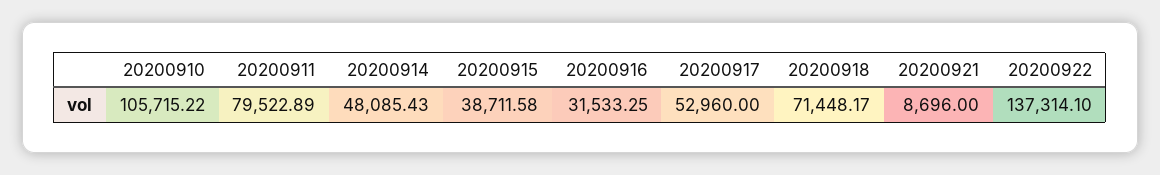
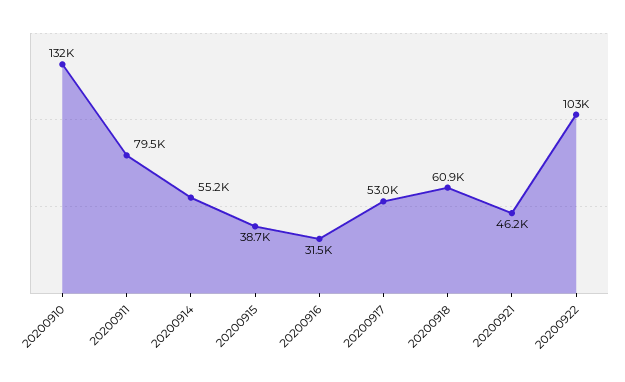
20200910: 105715.22 -> 132000
20200914: 48085.43 -> 55200
20200918: 71448.17 -> 60900
20200921: 8696 -> 46200
20200922: 137314.1 -> 103000

